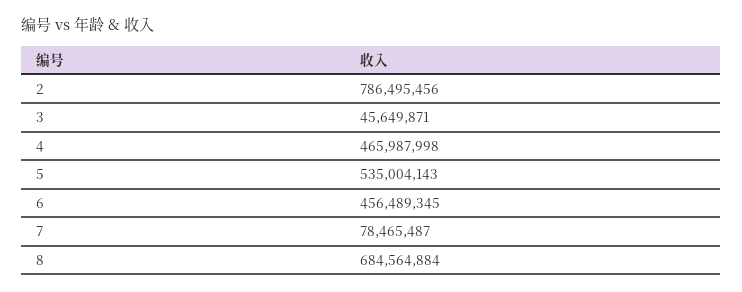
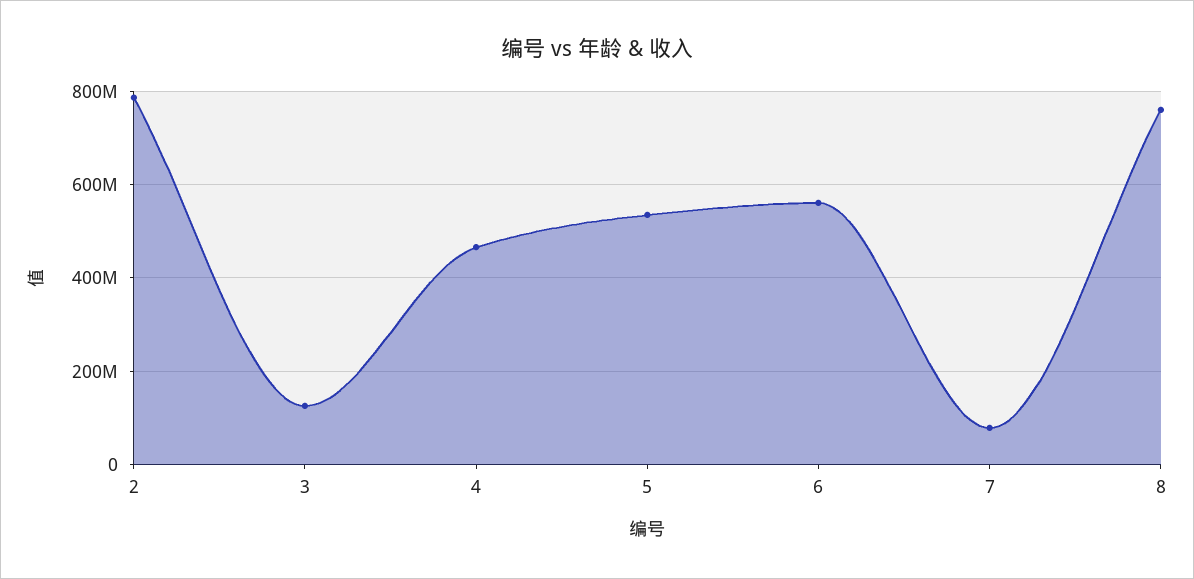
3: 45649871 -> 120000000
6: 456489345 -> 560000000
8: 684564884 -> 760000000

